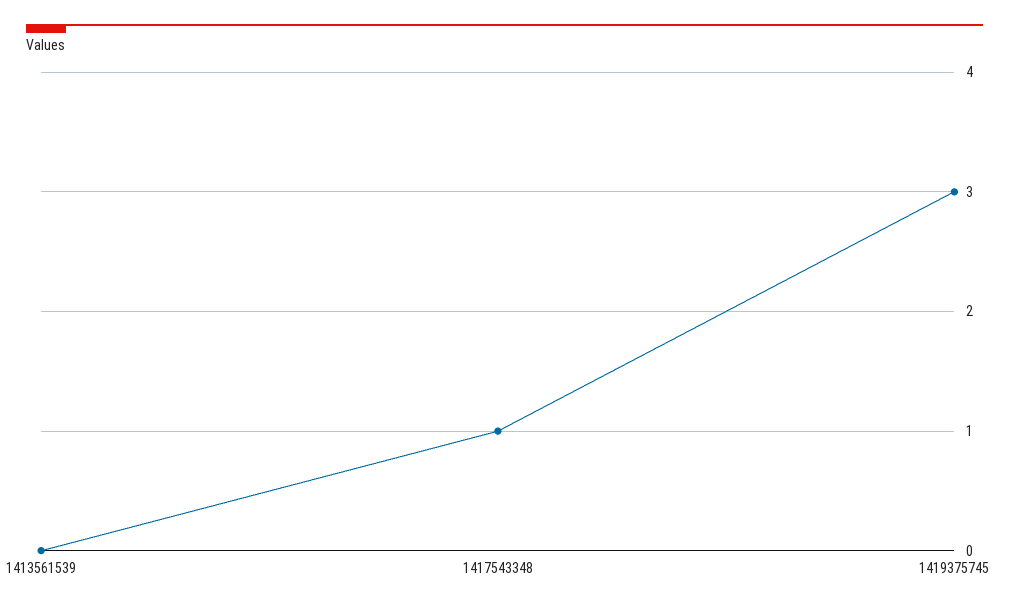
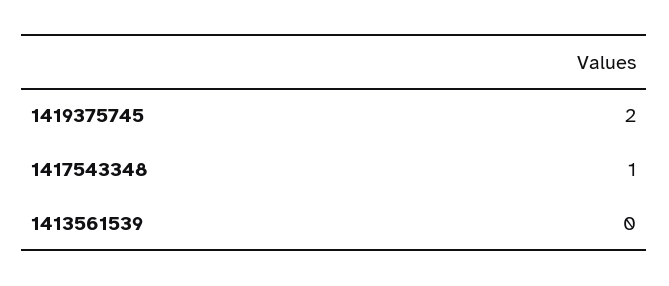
1419375745: 3 -> 2

